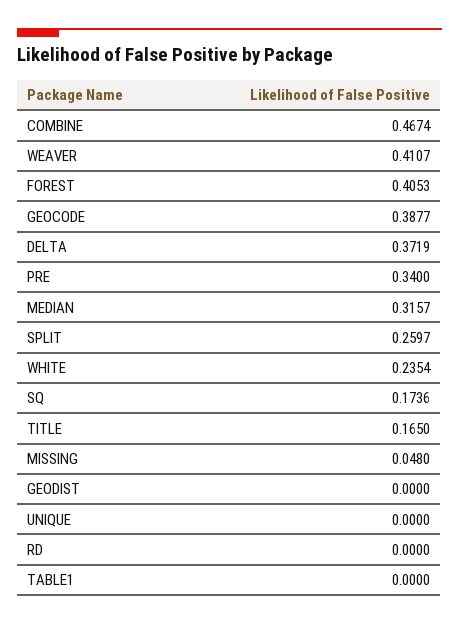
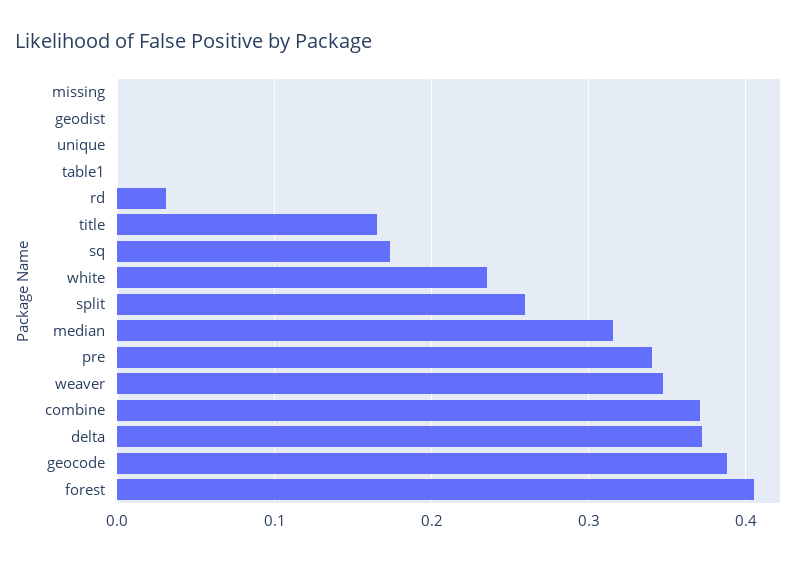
COMBINE: 0.4674 -> 0.37
WEAVER: 0.4107 -> 0.35
MISSING: 0.048 -> 0
RD: 0 -> 0.03

